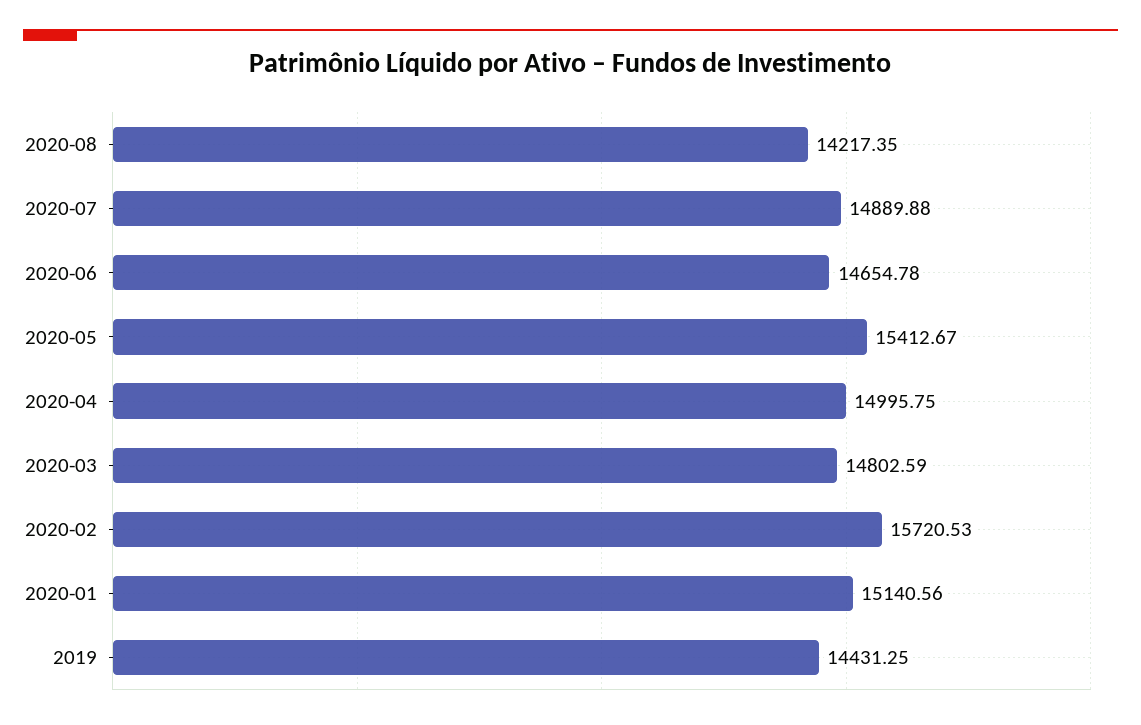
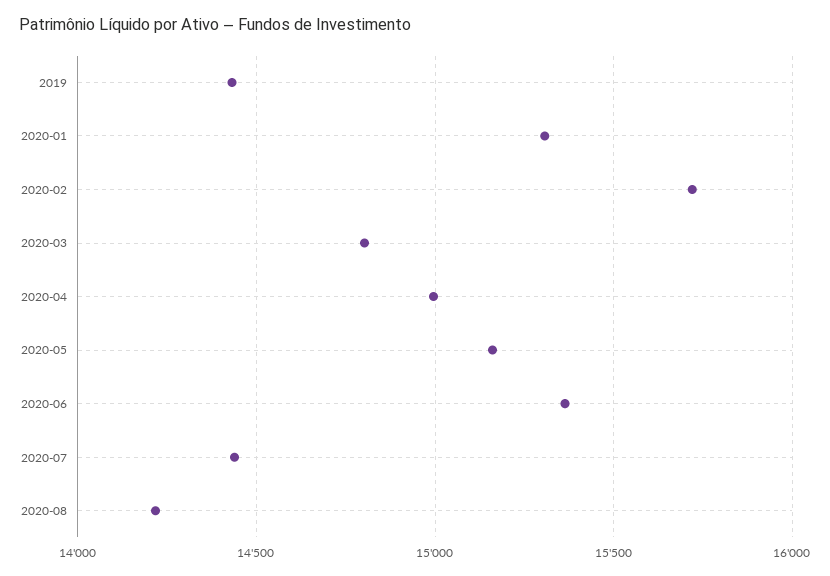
2020-07: 14889.88 -> 14450
2020-06: 14654.78 -> 15350
2020-05: 15412.67 -> 15150
2020-01: 15140.56 -> 15300

